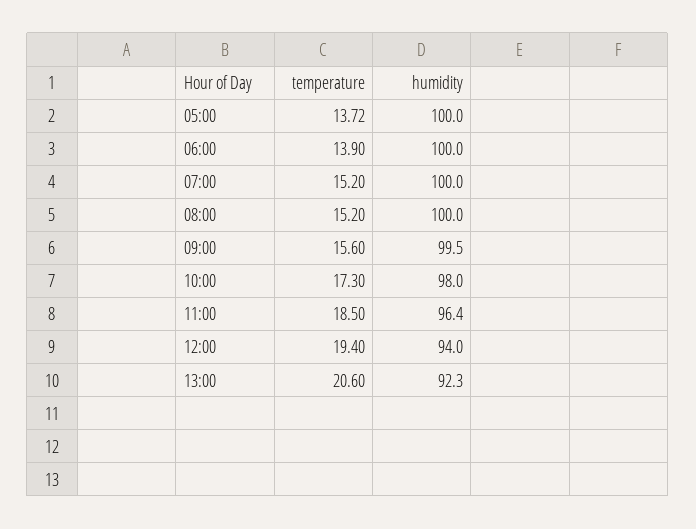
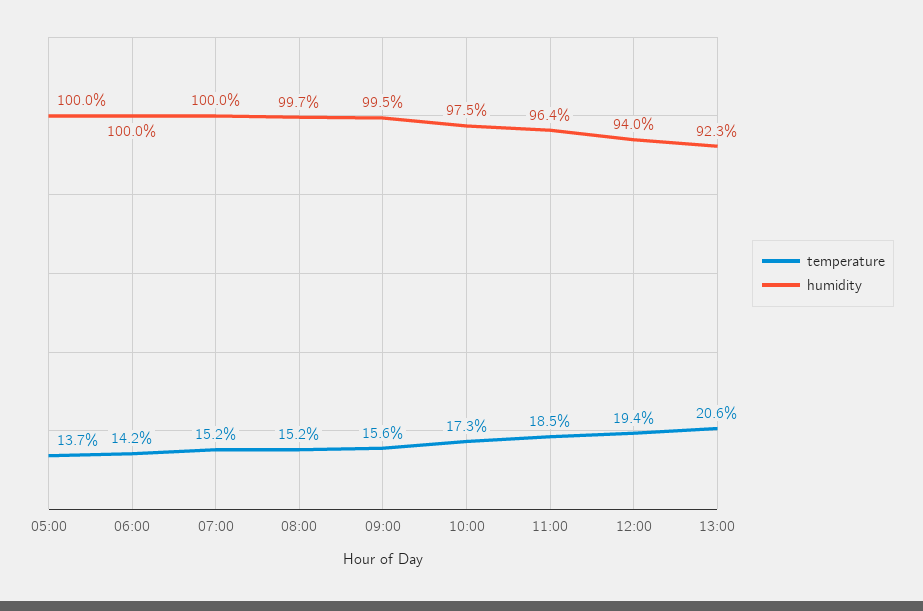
temperature, 06:00: 13.9 -> 14.2
humidity, 08:00: 100 -> 99.7
humidity, 10:00: 98 -> 97.5

